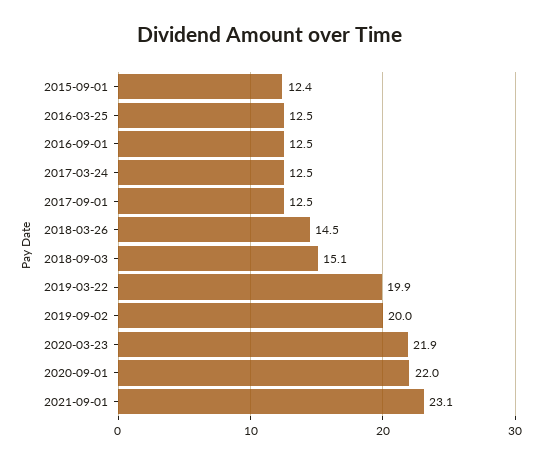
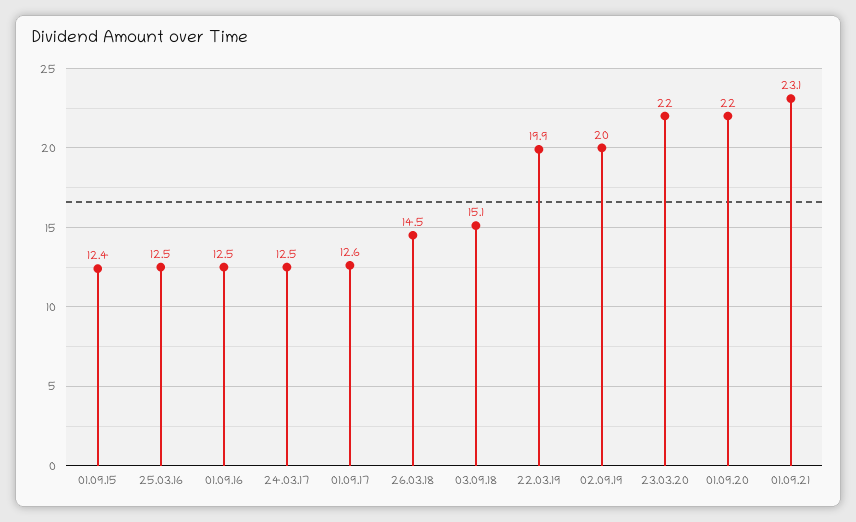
2017-09-01: 12.5 -> 12.6
2020-03-23: 21.9 -> 22

